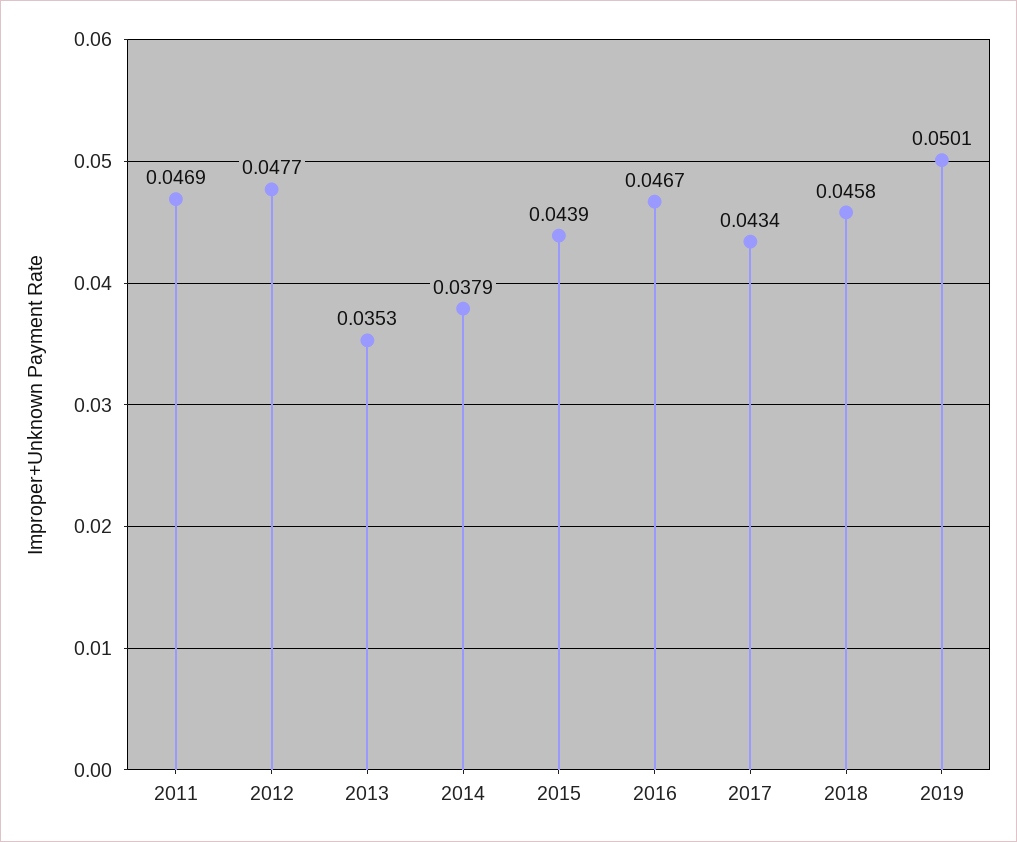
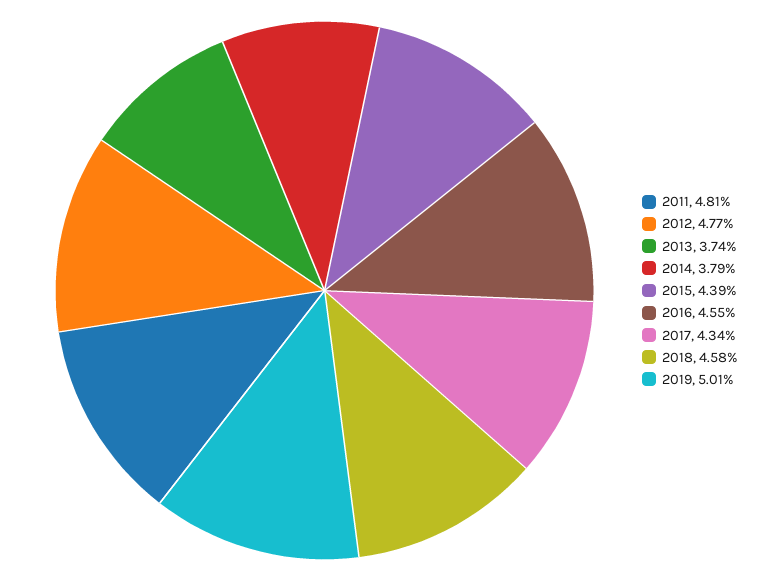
2011: 0.0469 -> 0.0481
2013: 0.0353 -> 0.0374
2016: 0.0467 -> 0.0455

